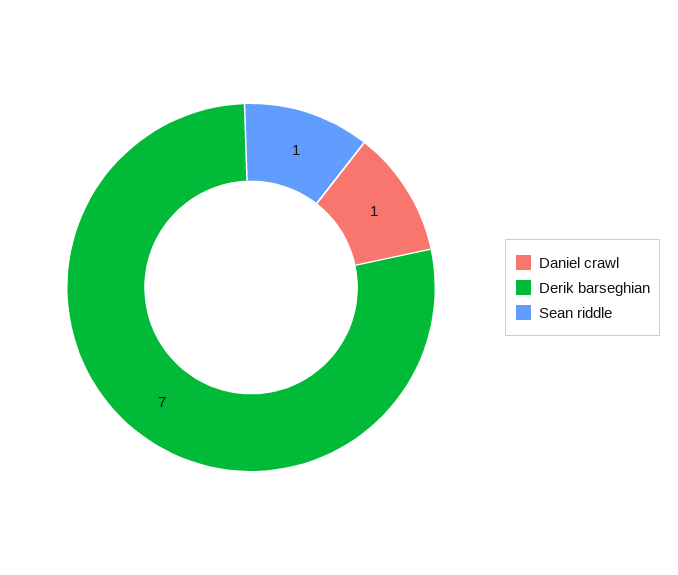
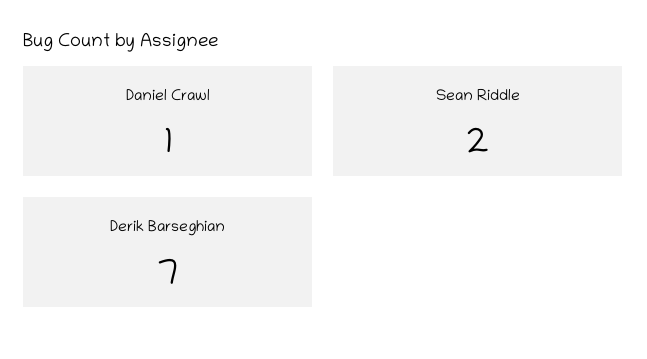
Sean riddle: 1 -> 2

